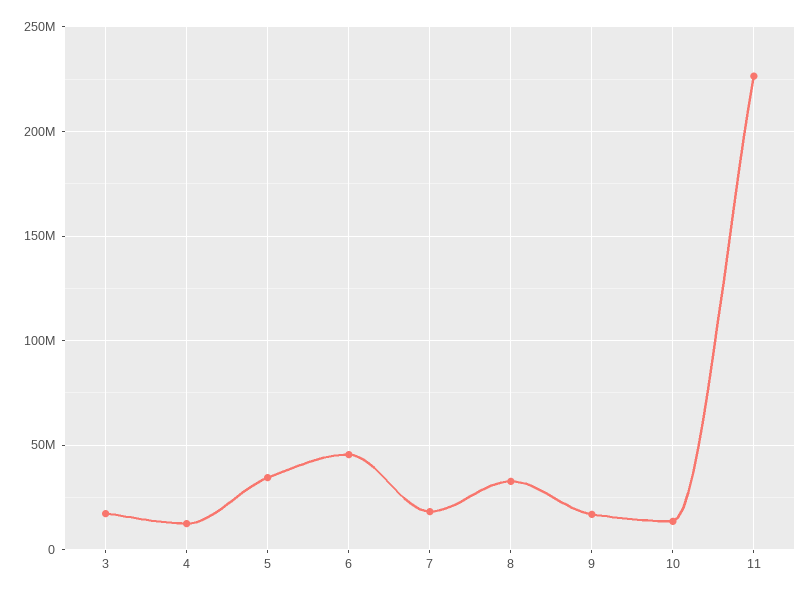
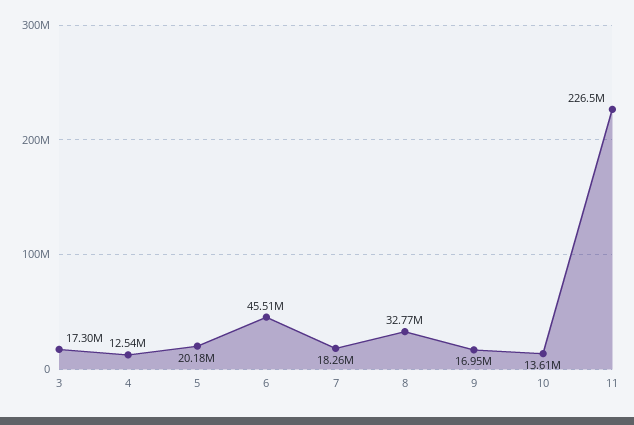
5: 35000000 -> 20180000

